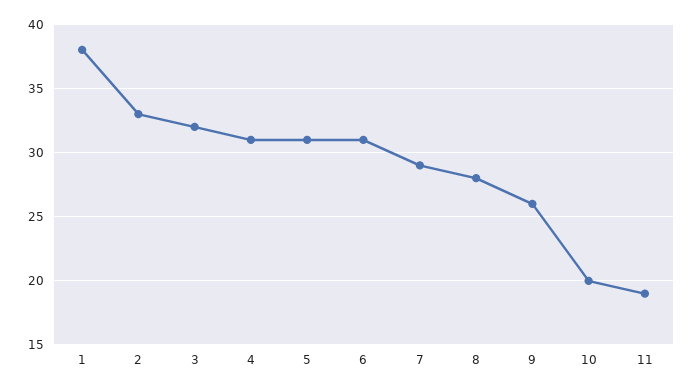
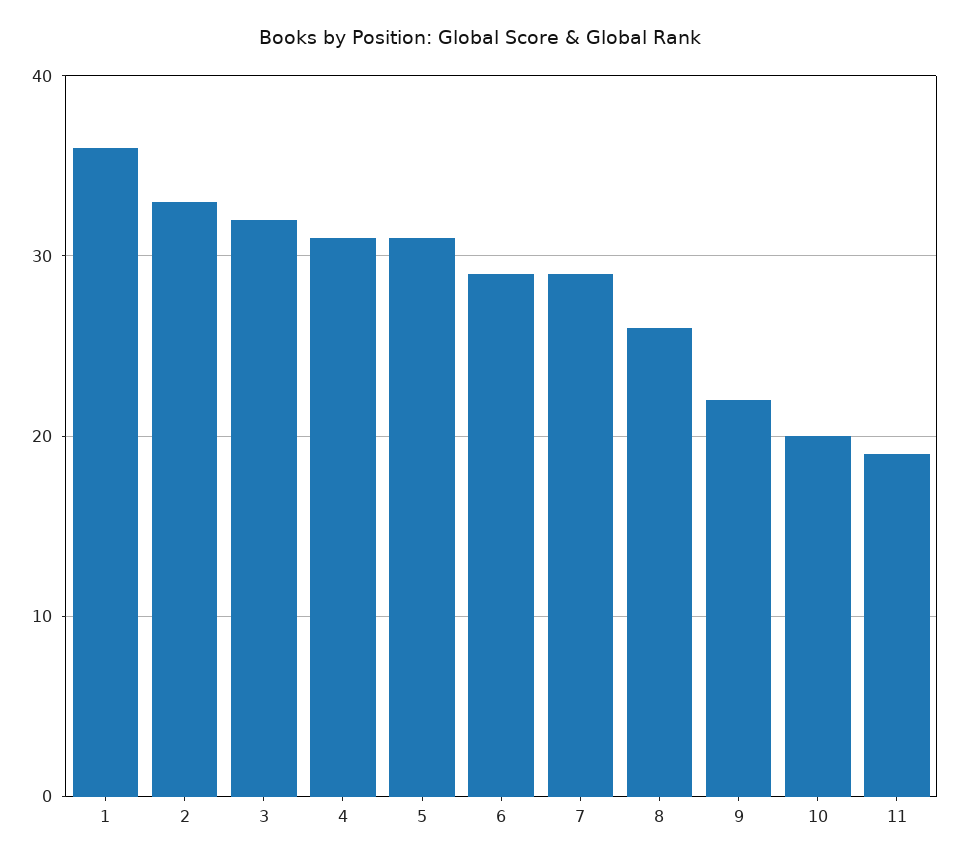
1: 38 -> 36
6: 31 -> 29
8: 28 -> 26
9: 26 -> 22

